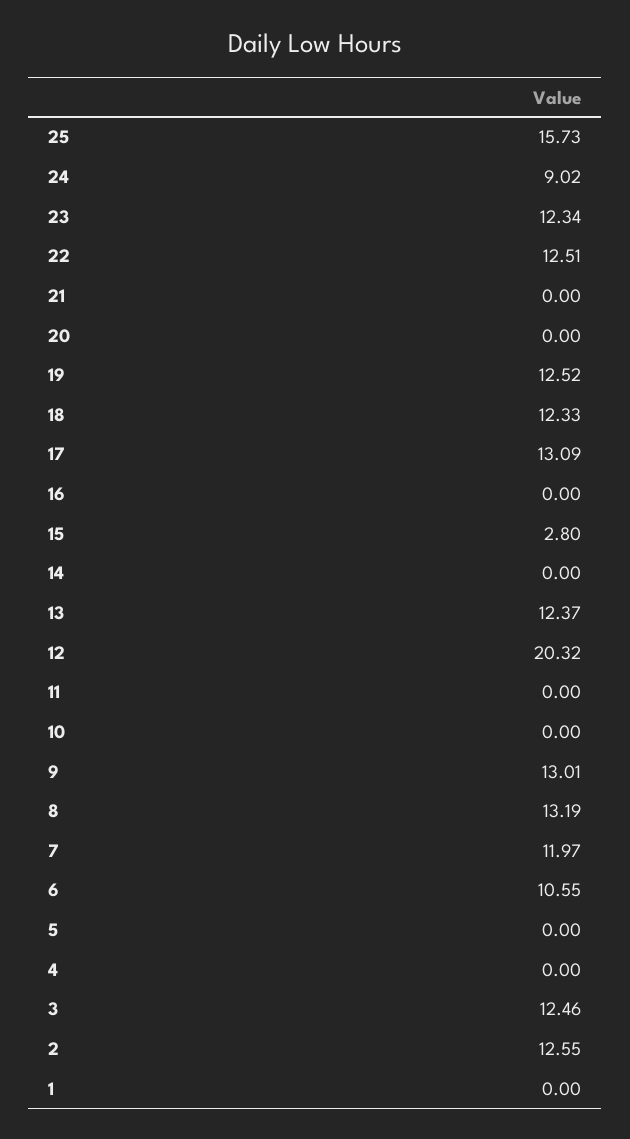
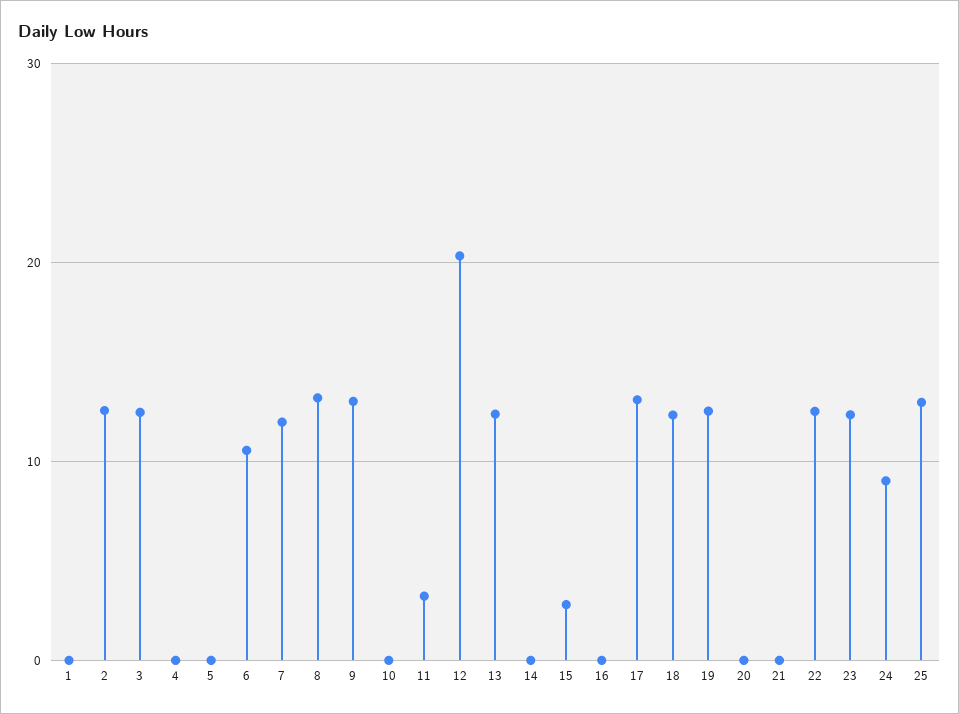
25: 15.73 -> 13
11: 0 -> 3

